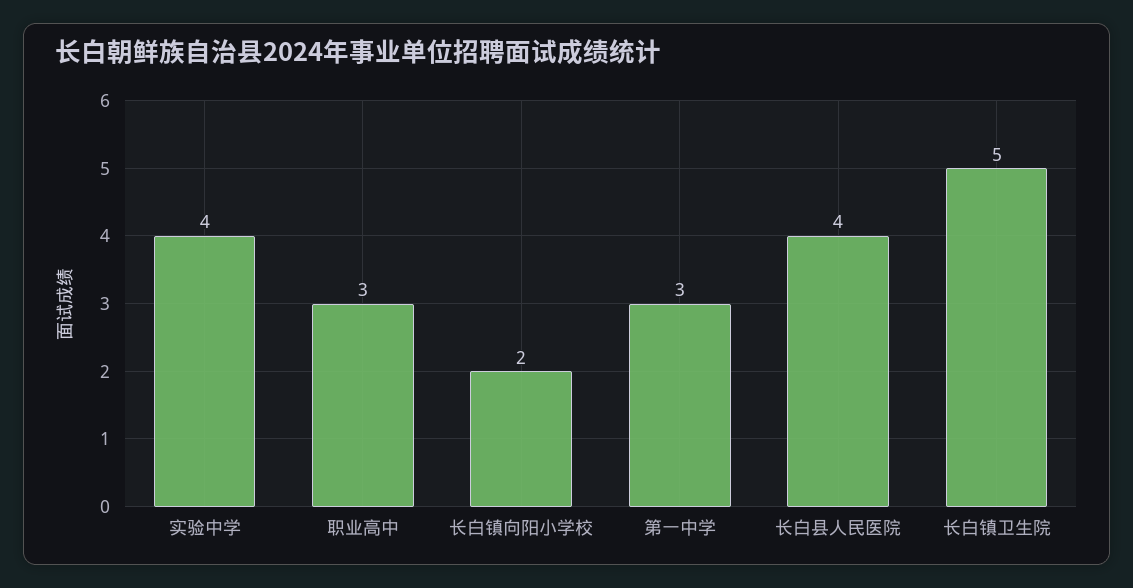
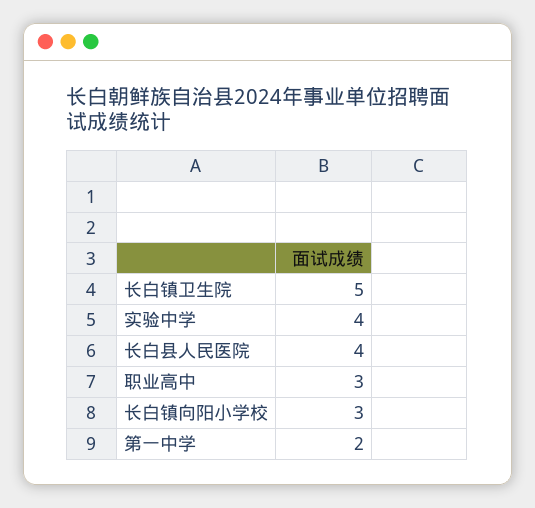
长白镇向阳小学校: 2 -> 3
第一中学: 3 -> 2

